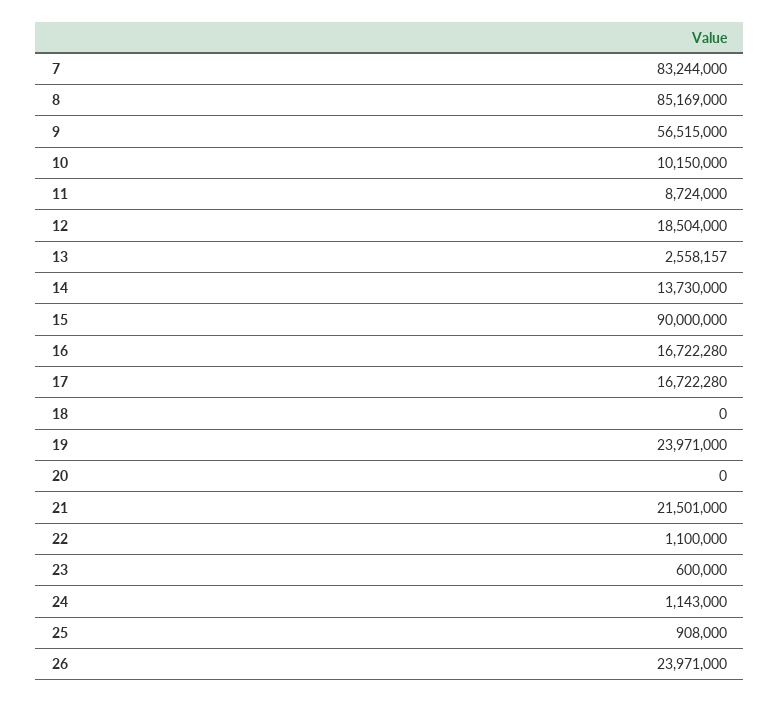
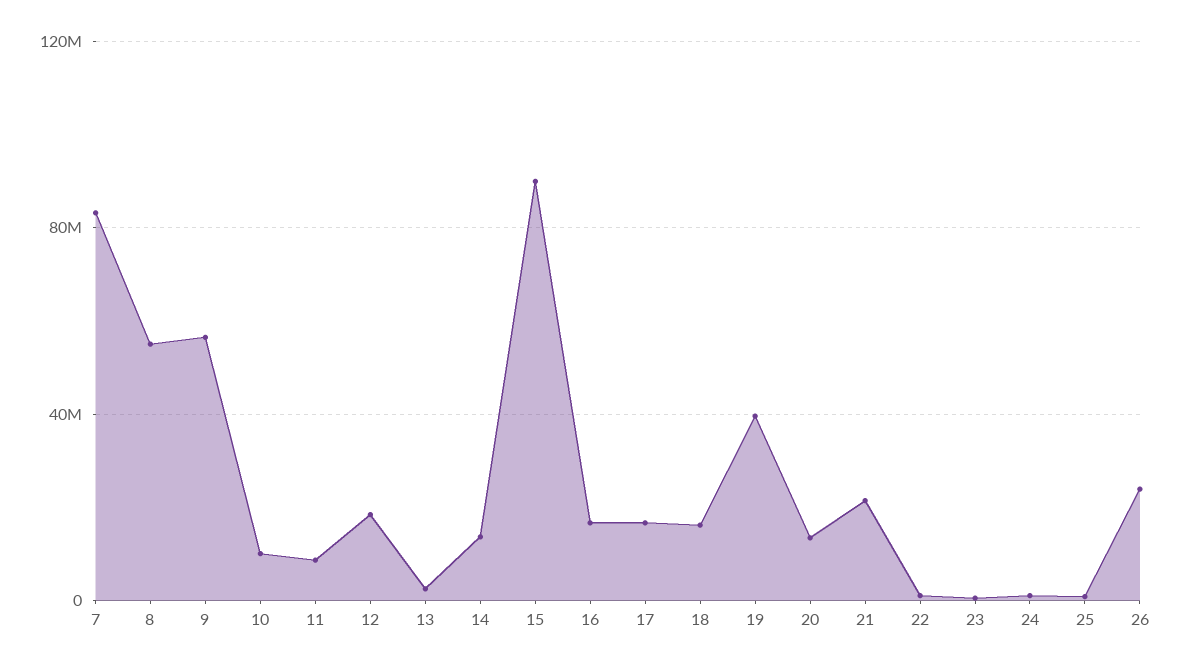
8: 85169000 -> 55000000
18: 0 -> 15000000
19: 23971000 -> 40000000
20: 0 -> 15000000

